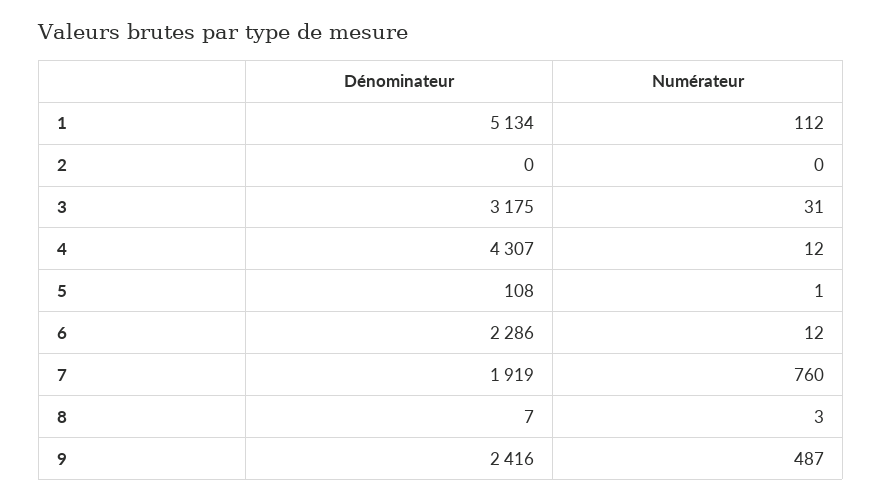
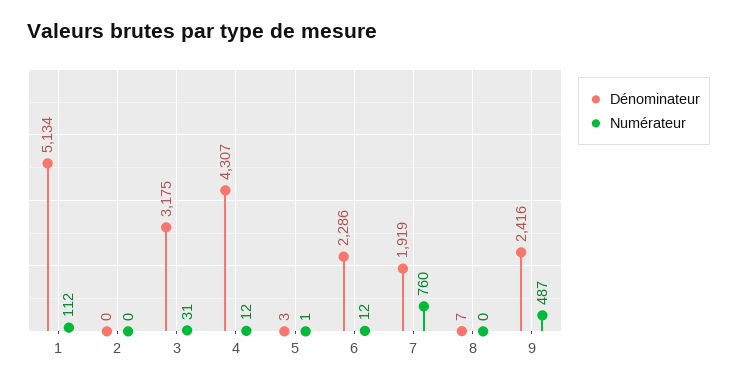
Dénominateur, 5: 108 -> 3
Numérateur, 8: 3 -> 0

